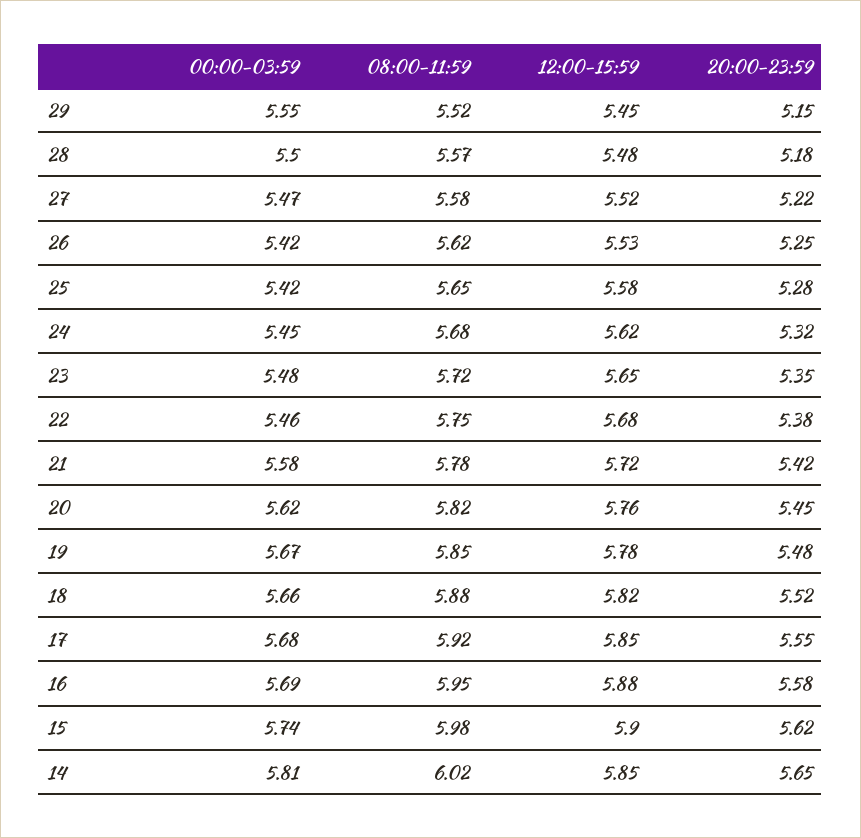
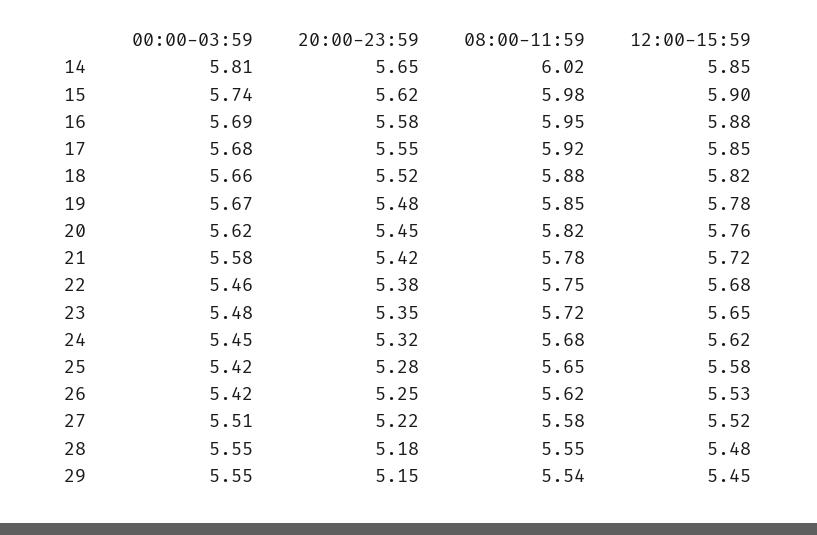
08:00-11:59, 29: 5.52 -> 5.54
00:00-03:59, 28: 5.5 -> 5.55
08:00-11:59, 28: 5.57 -> 5.55
00:00-03:59, 27: 5.47 -> 5.51

